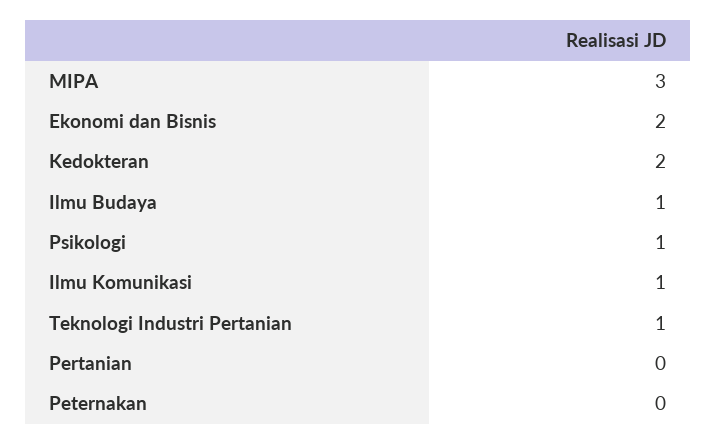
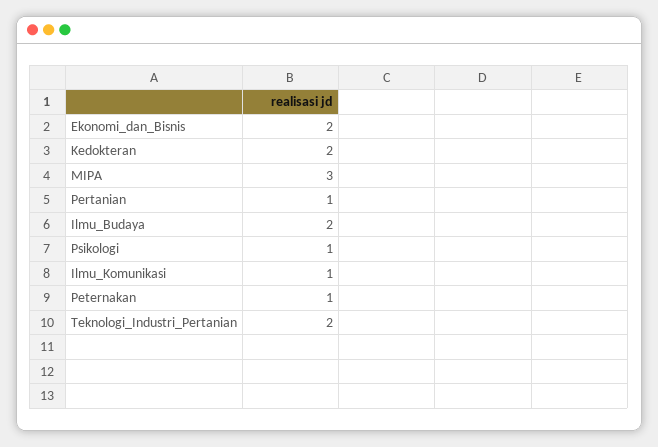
Ilmu Budaya: 1 -> 2
Teknologi Industri Pertanian: 1 -> 2
Pertanian: 0 -> 1
Peternakan: 0 -> 1

